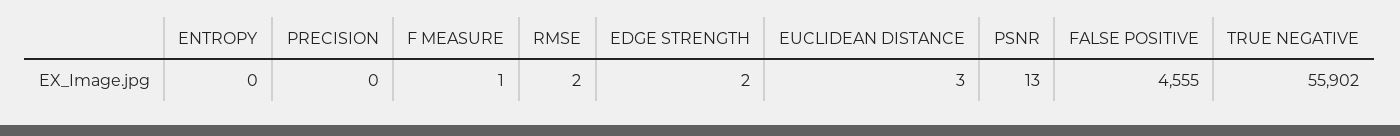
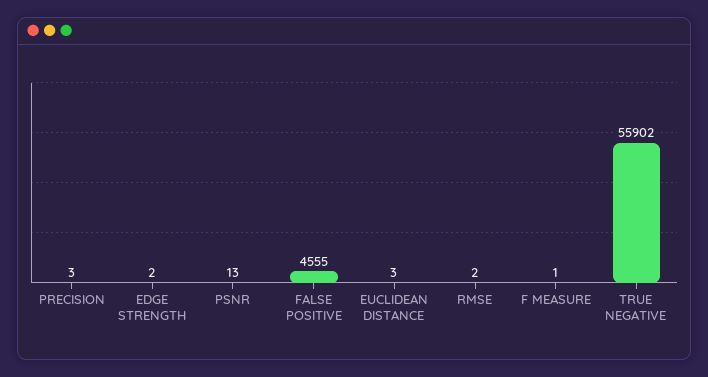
ENTROPY: 0 -> none
PRECISION: 0 -> 3

